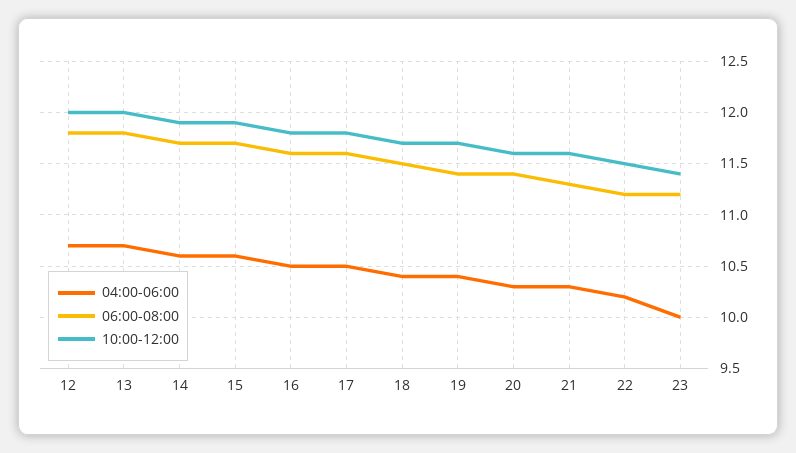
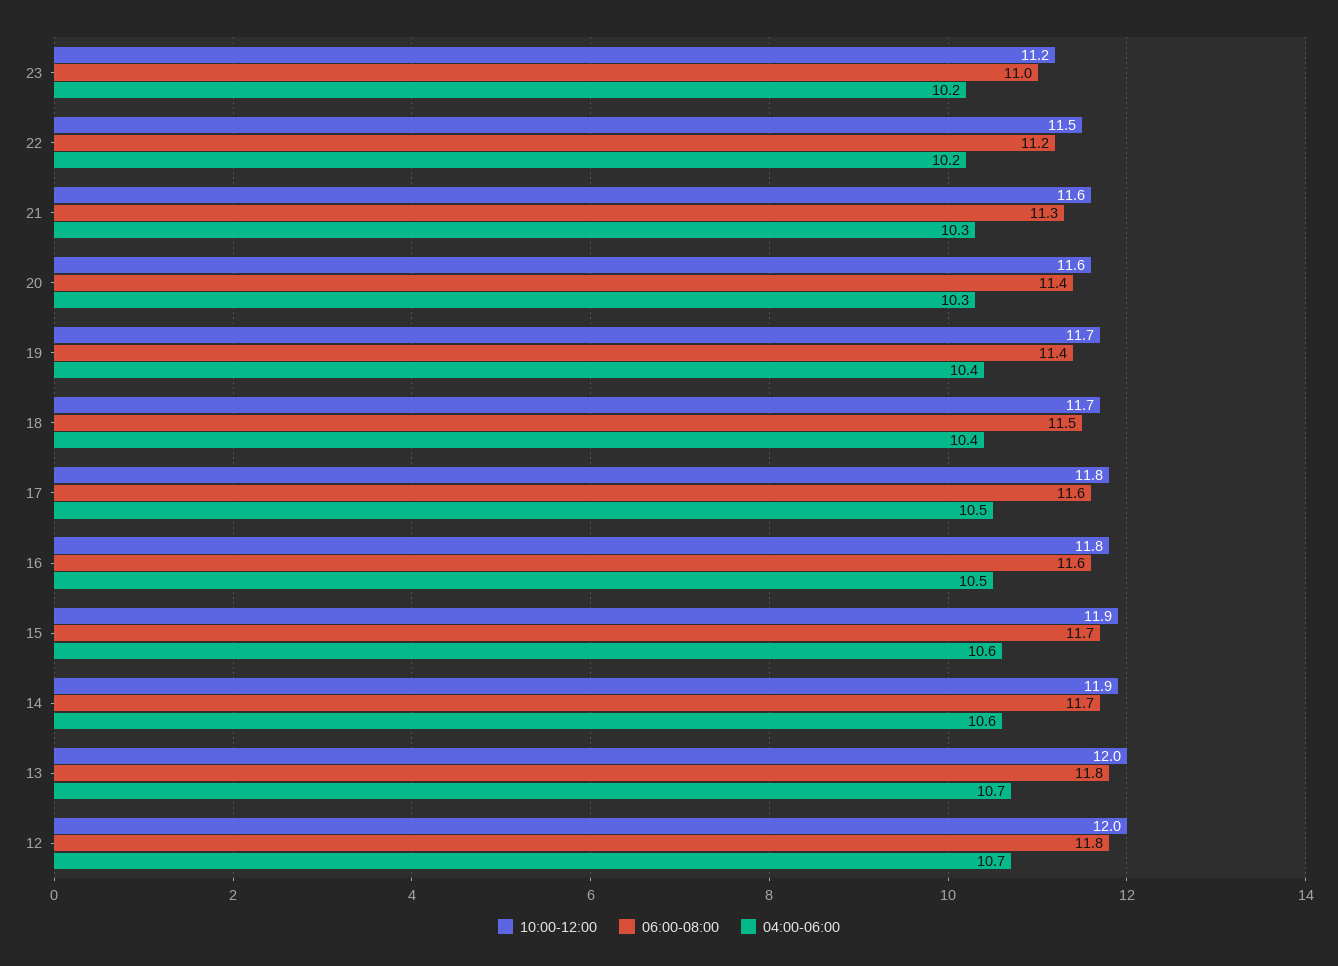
04:00-06:00, 23: 10 -> 10.2
06:00-08:00, 23: 11.2 -> 11
10:00-12:00, 23: 11.4 -> 11.2

